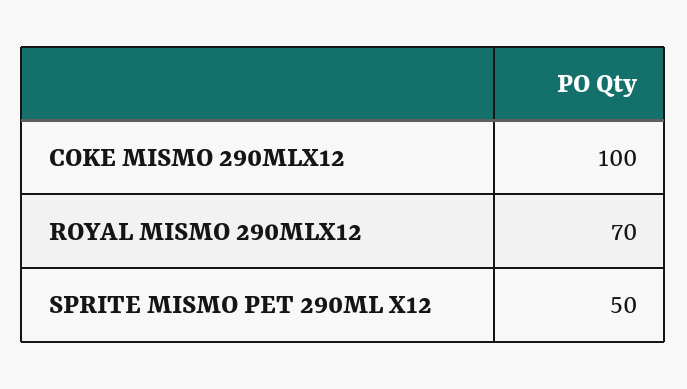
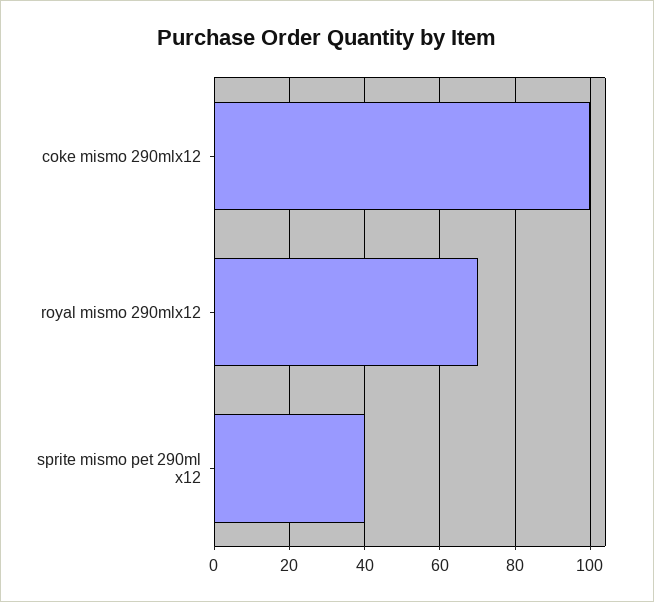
SPRITE MISMO PET 290ML X12: 50 -> 40

